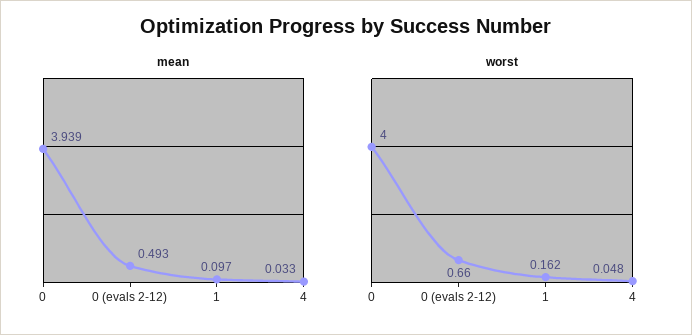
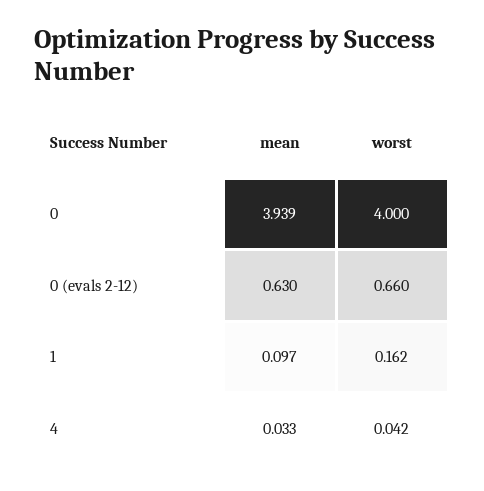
mean, 0 (evals 2-12): 0.493 -> 0.63
worst, 4: 0.048 -> 0.042

